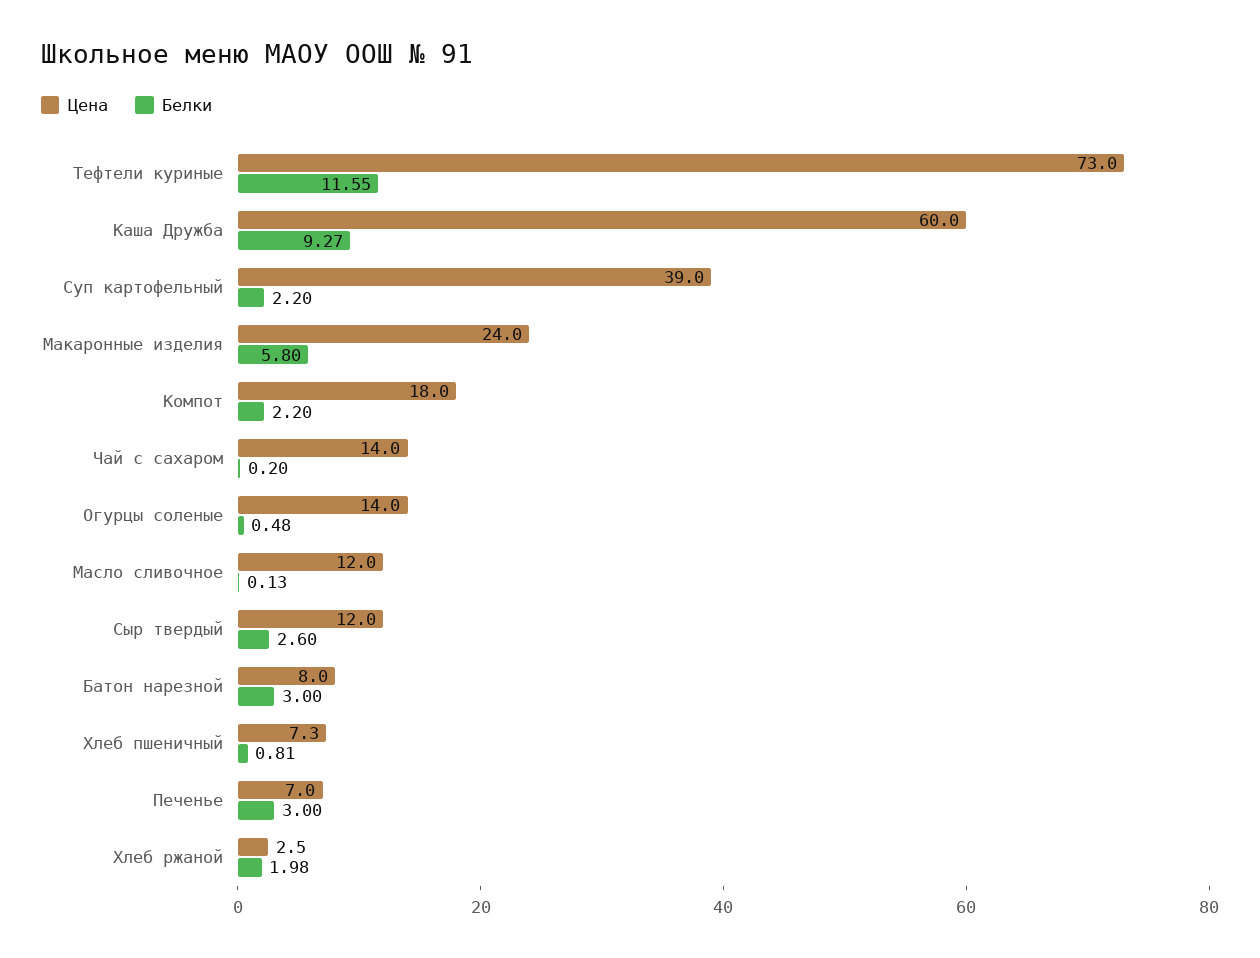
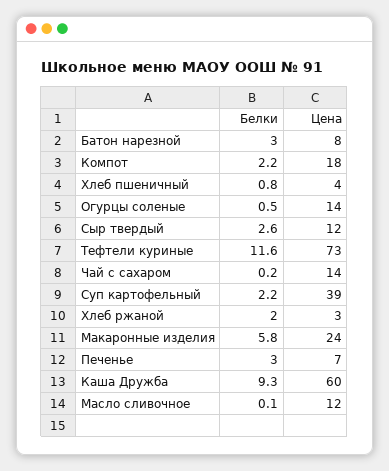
Цена, Хлеб пшеничный: 7.3 -> 4

